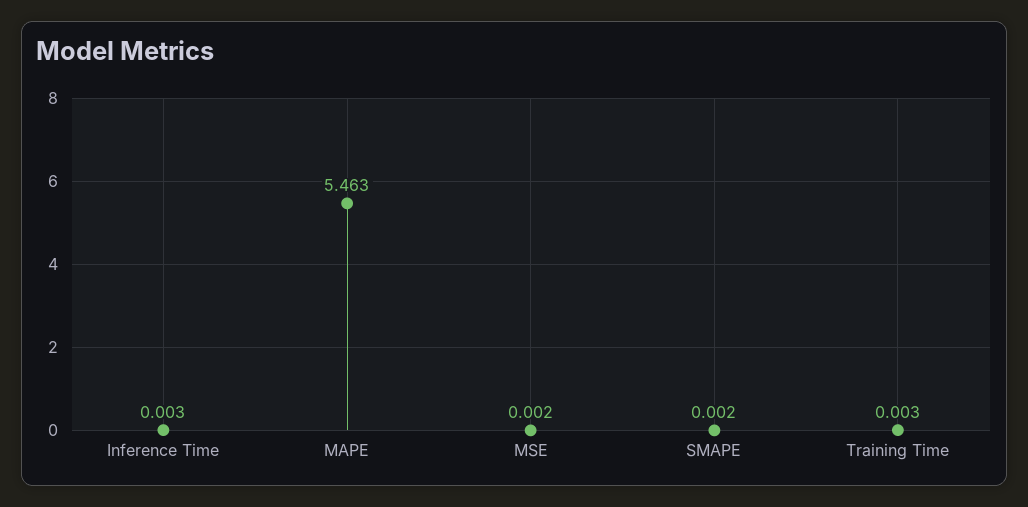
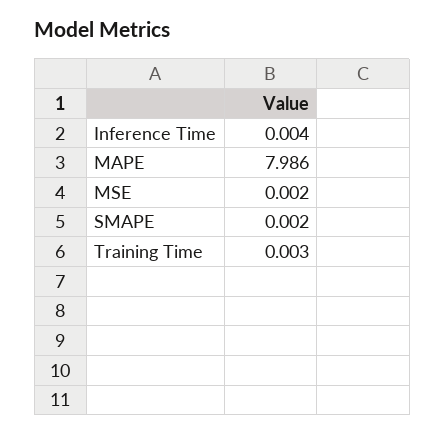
Inference Time: 0.003 -> 0.004
MAPE: 5.463 -> 7.986

